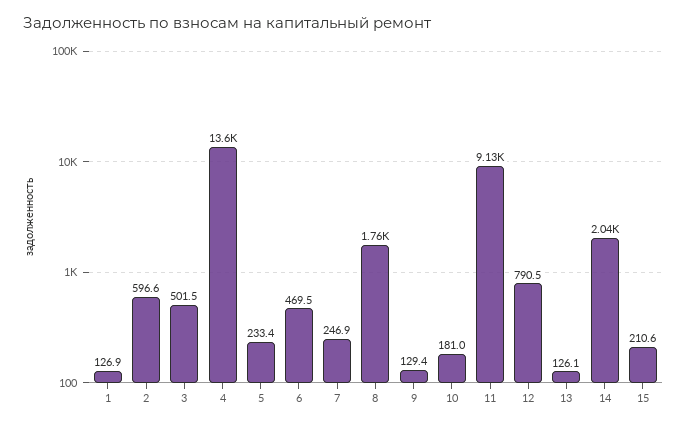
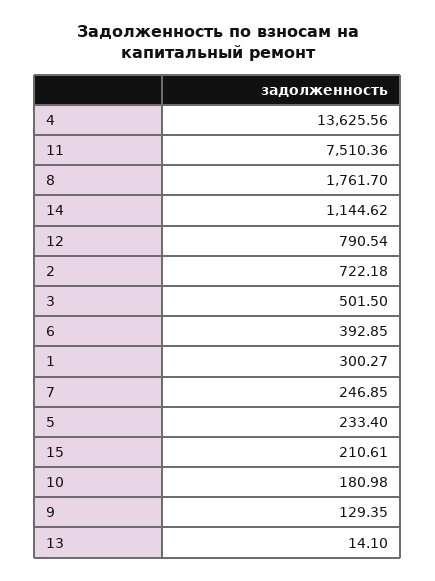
1: 126.9 -> 300.27
2: 596.6 -> 722.18
6: 469.5 -> 392.85
11: 9130 -> 7510.36
13: 126.1 -> 14.1
14: 2040 -> 1144.62

